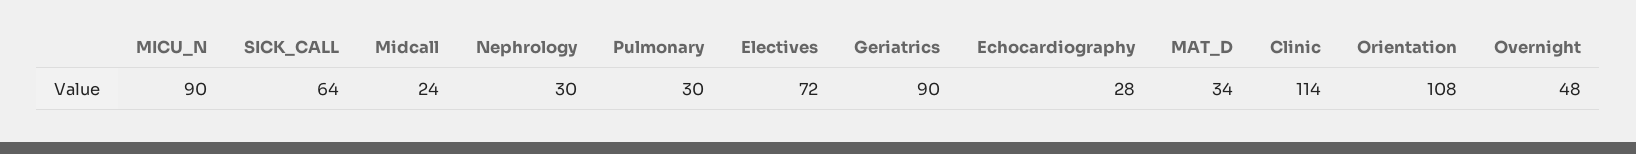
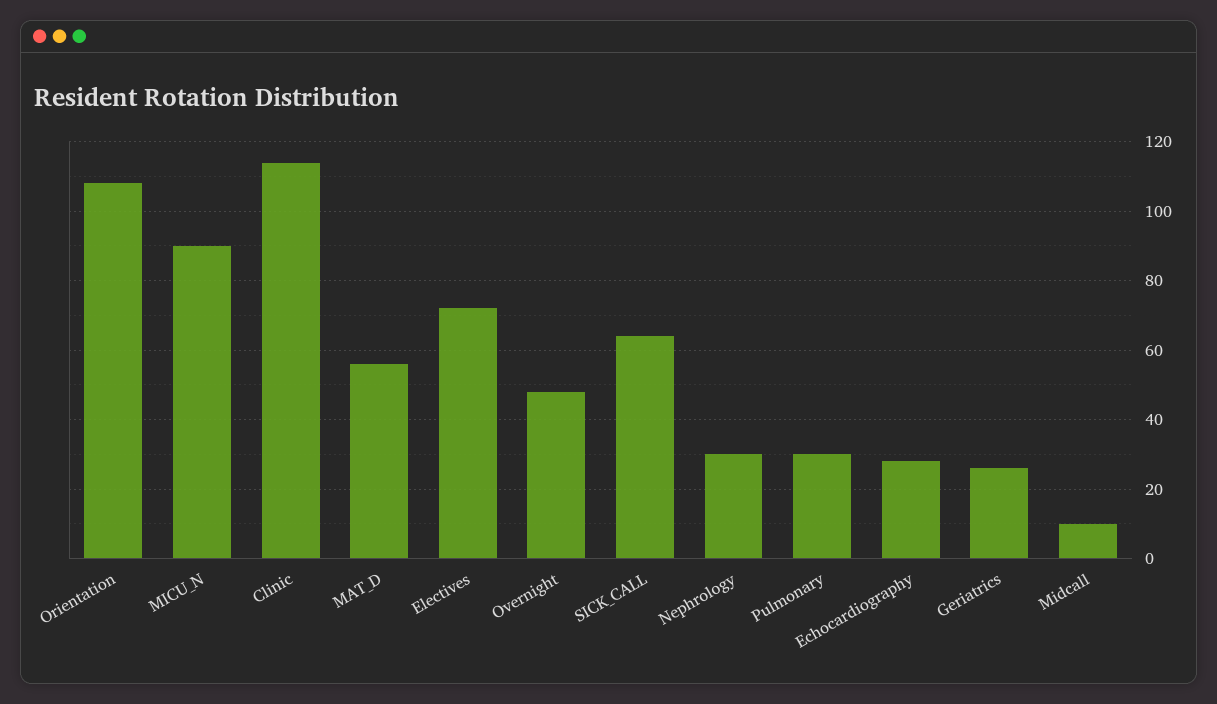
Midcall: 24 -> 10
Geriatrics: 90 -> 25
MAT_D: 34 -> 55

